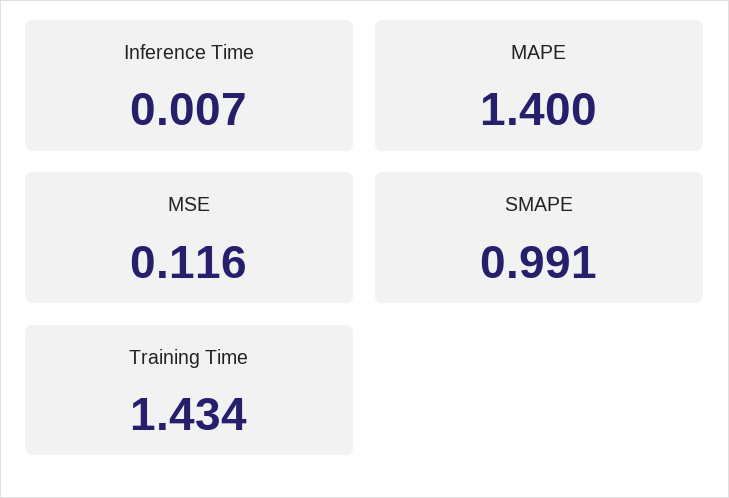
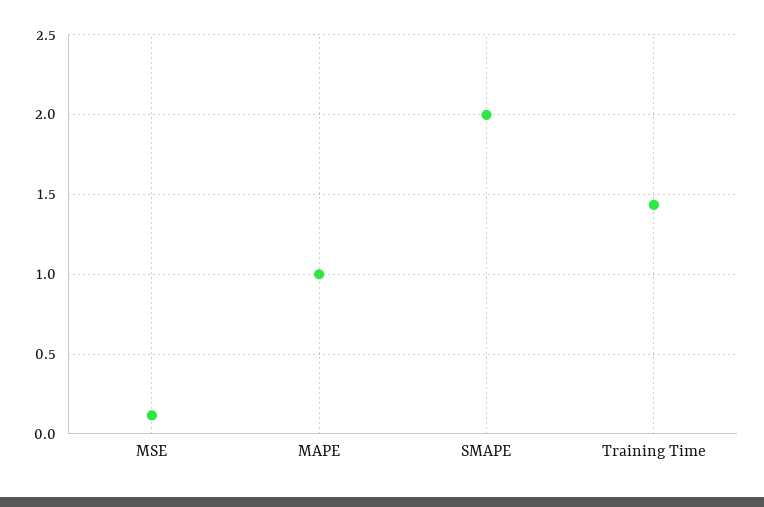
Inference Time: 0.007 -> none
MAPE: 1.4 -> 1
SMAPE: 0.991 -> 2

